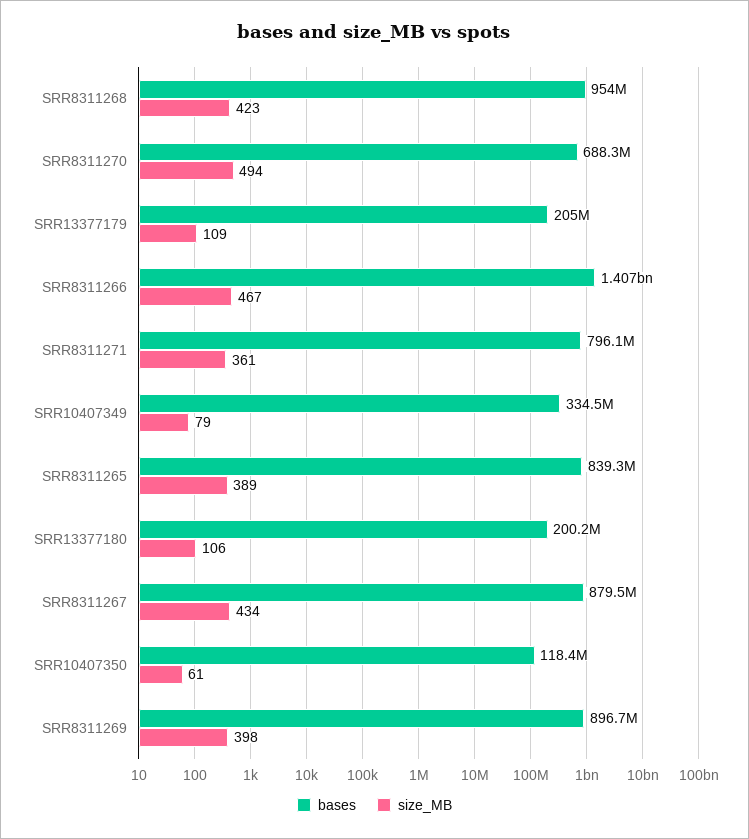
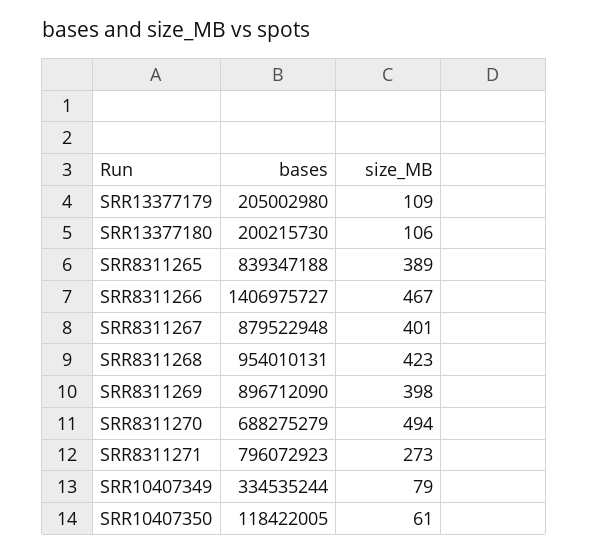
size_MB, SRR8311271: 361 -> 273
size_MB, SRR8311267: 434 -> 401

